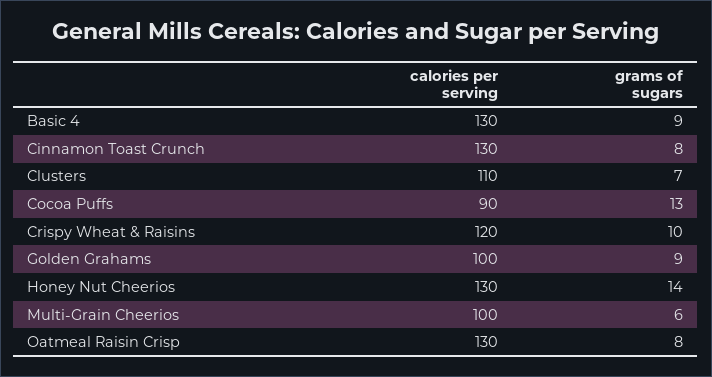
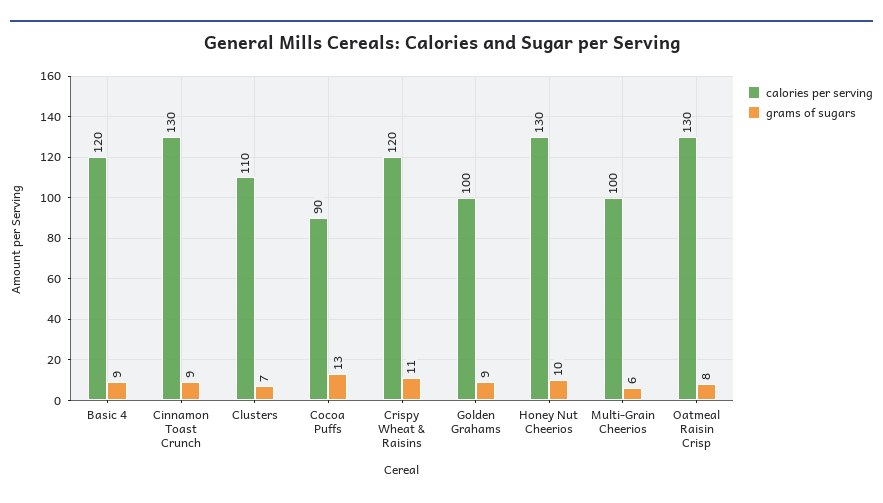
calories per serving, Basic 4: 130 -> 120
grams of sugars, Cinnamon Toast Crunch: 8 -> 9
grams of sugars, Crispy Wheat & Raisins: 10 -> 11
grams of sugars, Honey Nut Cheerios: 14 -> 10

